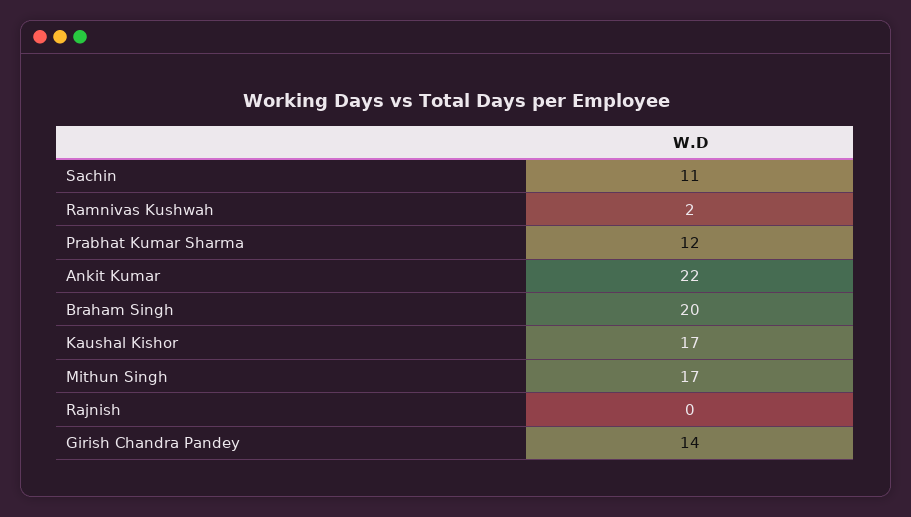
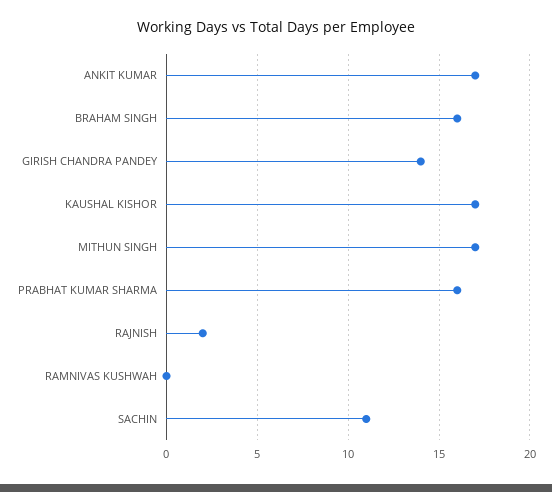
Ramnivas Kushwah: 2 -> 0
Prabhat Kumar Sharma: 12 -> 16
Ankit Kumar: 22 -> 17
Braham Singh: 20 -> 16
Rajnish: 0 -> 2

